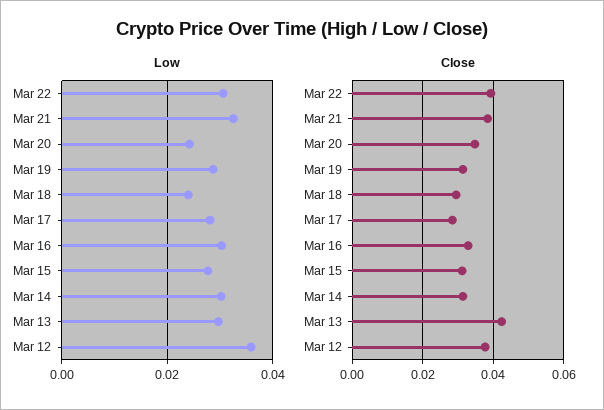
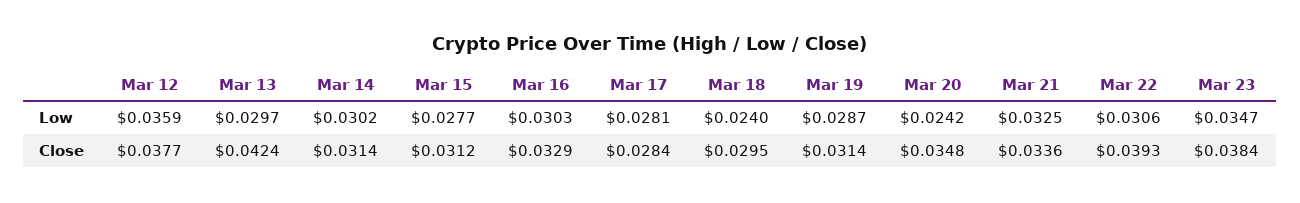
Close, Mar 21: 0.038 -> 0.0336
Low, Mar 23: none -> 0.0347
Close, Mar 23: none -> 0.0384

